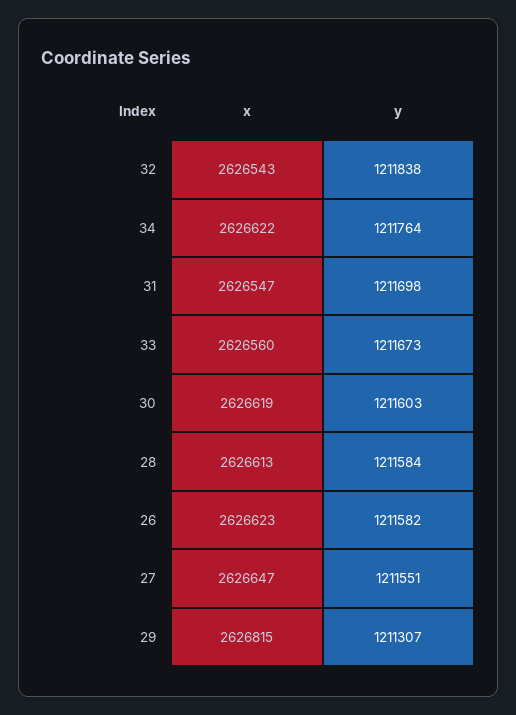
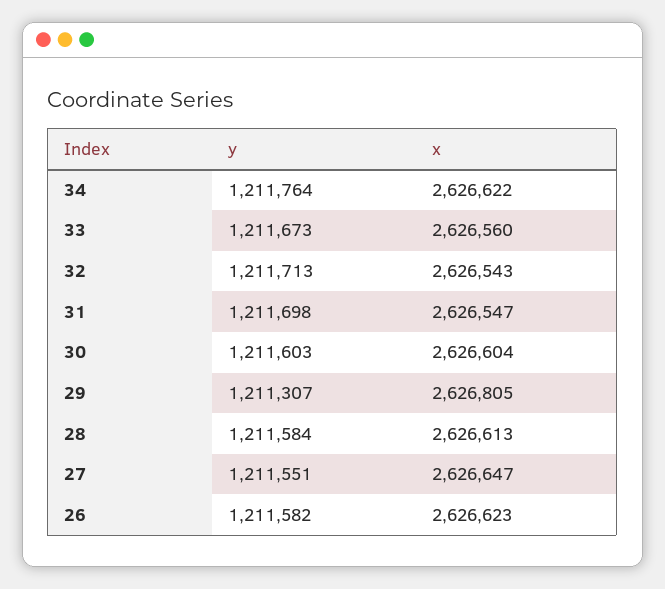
y, 32: 1211838 -> 1211713
x, 30: 2626619 -> 2626604
x, 29: 2626815 -> 2626805

